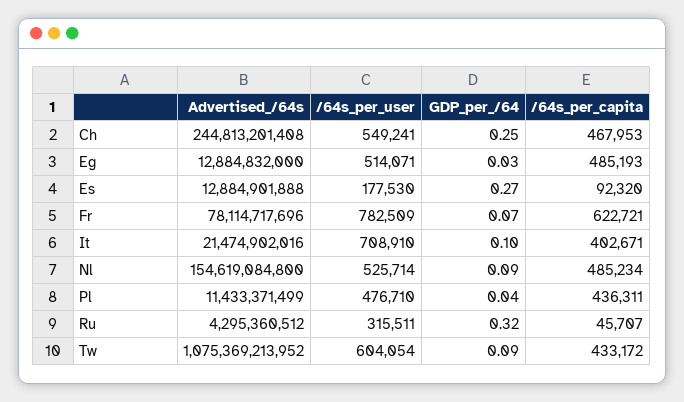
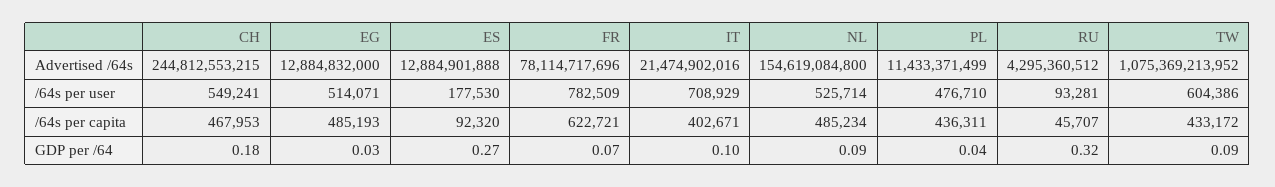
Advertised_/64s, Ch: 244813201408 -> 244812553215
GDP_per_/64, Ch: 0.25 -> 0.18
/64s_per_user, It: 708910 -> 708929
/64s_per_user, Ru: 315511 -> 93281
/64s_per_user, Tw: 604054 -> 604386

